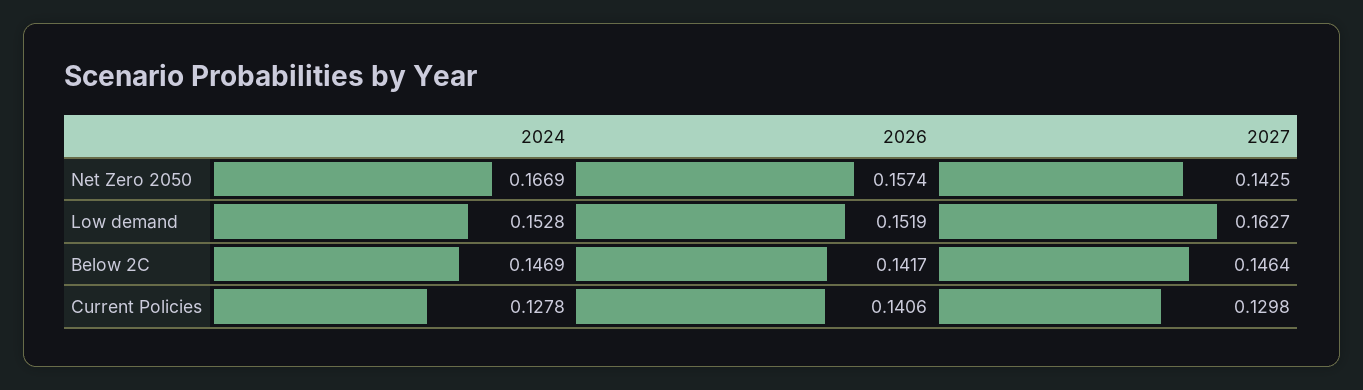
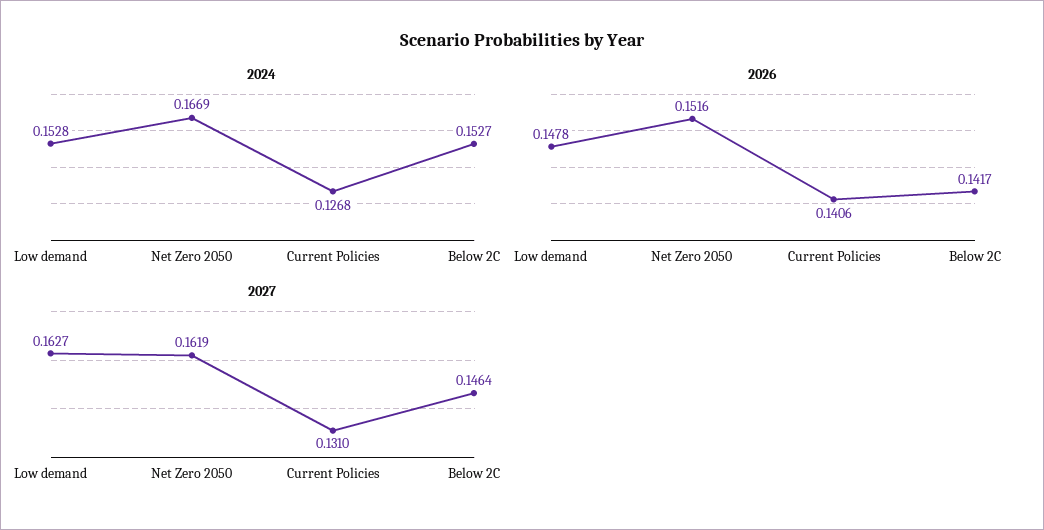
2026, Net Zero 2050: 0.1574 -> 0.1516
2027, Net Zero 2050: 0.1425 -> 0.1619
2026, Low demand: 0.1519 -> 0.1478
2024, Below 2C: 0.1469 -> 0.1527
2024, Current Policies: 0.1278 -> 0.1268
2027, Current Policies: 0.1298 -> 0.131

